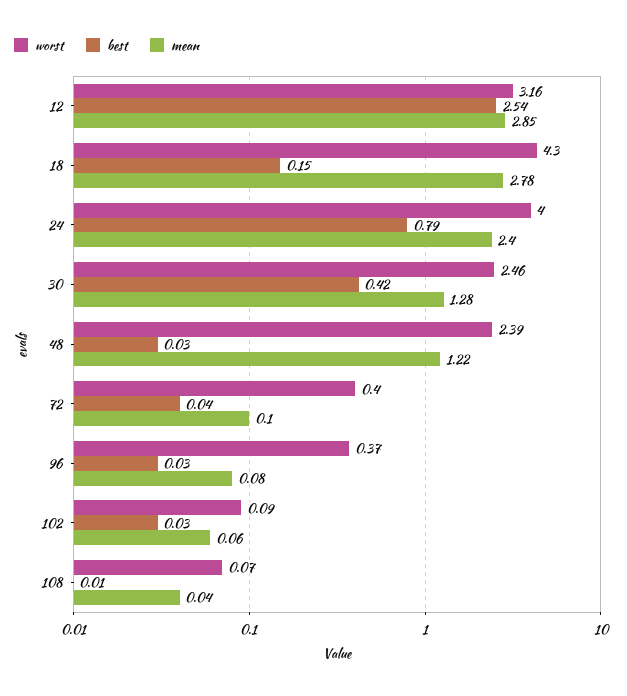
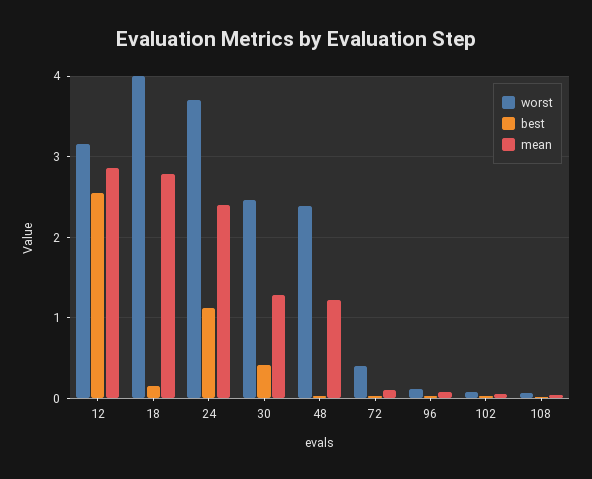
worst, 18: 4.3 -> 4
worst, 24: 4 -> 3.7
best, 24: 0.79 -> 1.1
worst, 96: 0.37 -> 0.1

